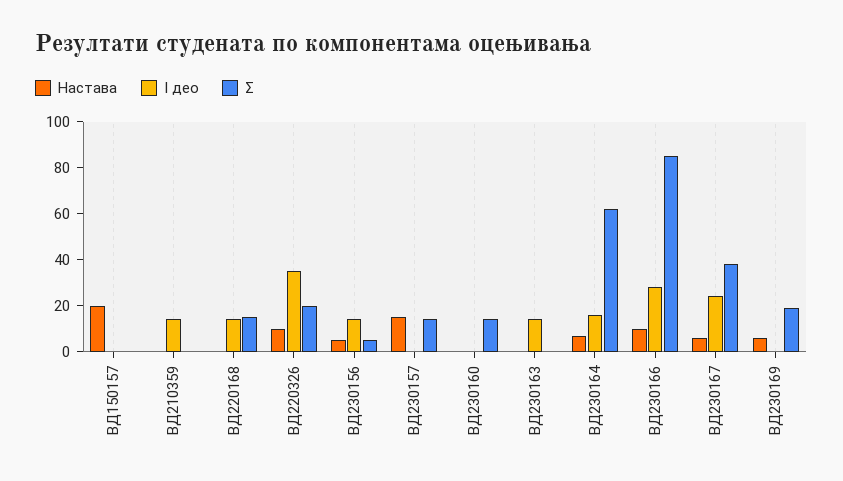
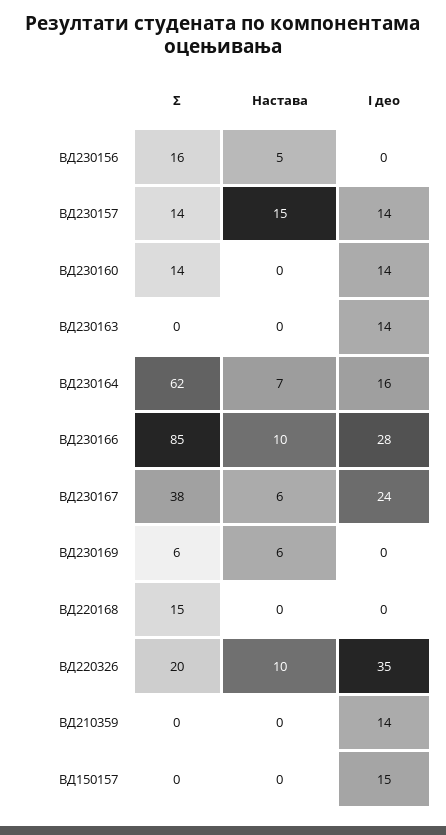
Настава, ВД150157: 20 -> 0
I део, ВД150157: 0 -> 15
I део, ВД220168: 15 -> 0
I део, ВД230156: 15 -> 0
Σ, ВД230156: 5 -> 16
I део, ВД230157: 0 -> 14
I део, ВД230160: 0 -> 14
Σ, ВД230169: 20 -> 6

